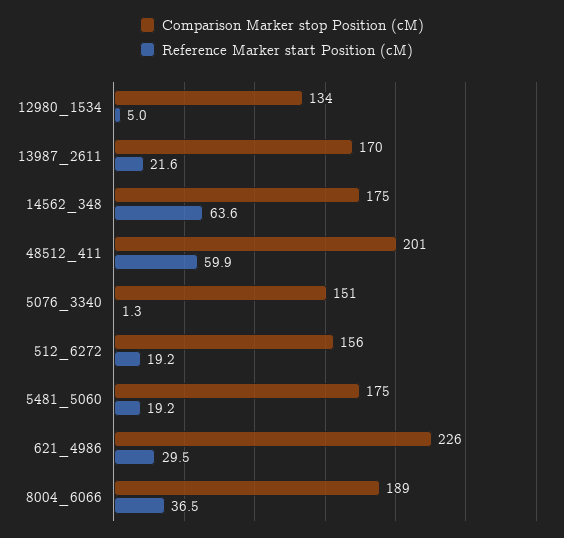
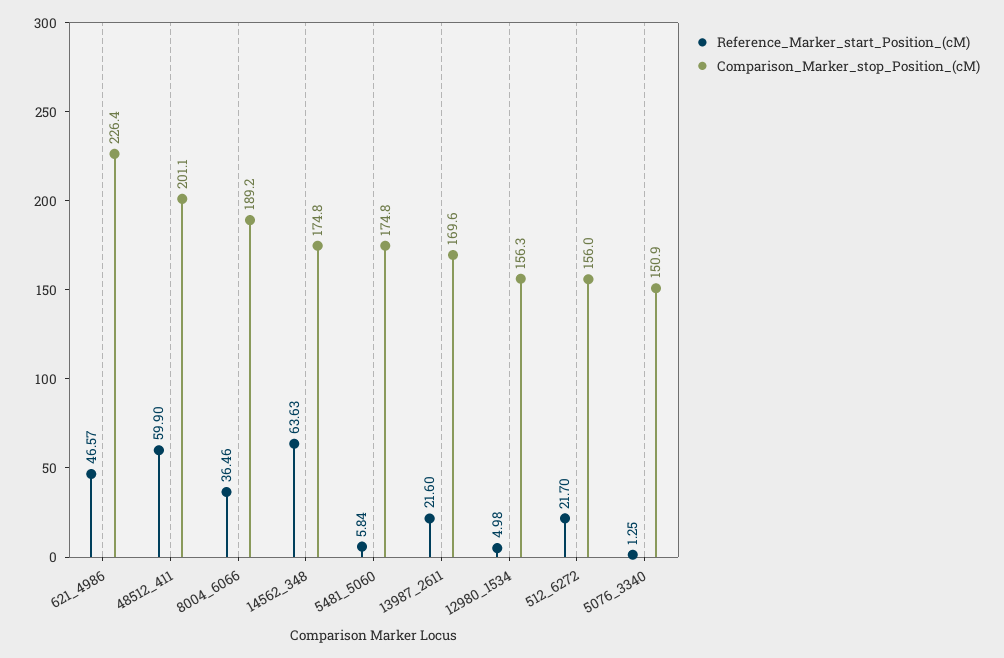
Comparison Marker stop Position (cM), 12980_1534: 134 -> 156.3
Reference Marker start Position (cM), 512_6272: 19.2 -> 21.7
Reference Marker start Position (cM), 5481_5060: 19.2 -> 5.84
Reference Marker start Position (cM), 621_4986: 29.5 -> 46.57

